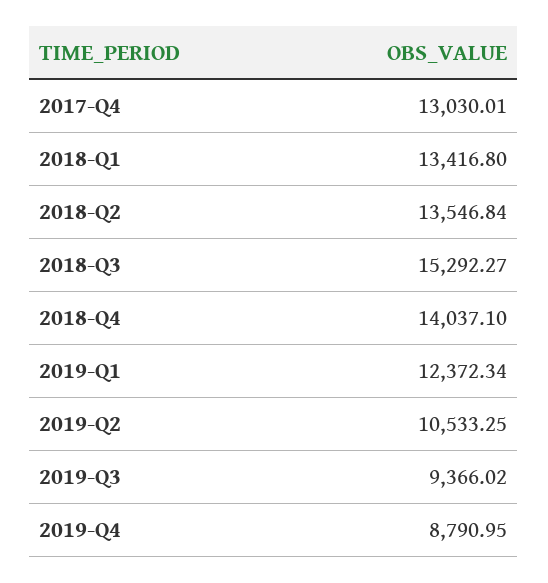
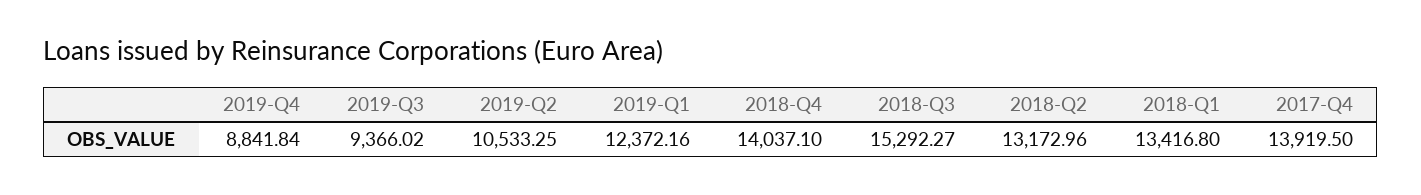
2017-Q4: 13030.01 -> 13919.5
2018-Q2: 13546.84 -> 13172.96
2019-Q1: 12372.34 -> 12372.16
2019-Q4: 8790.95 -> 8841.84

